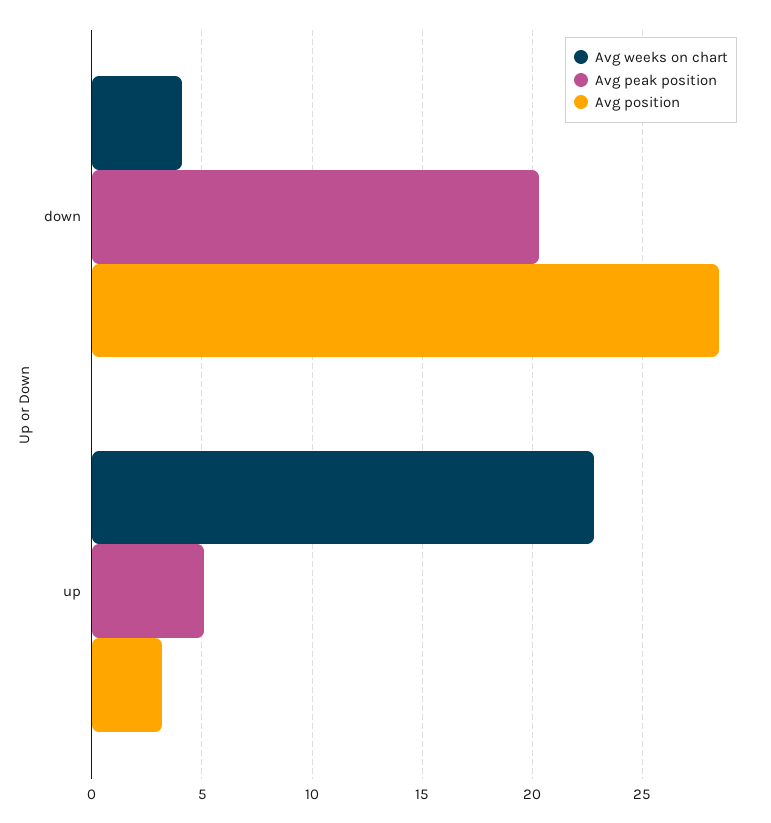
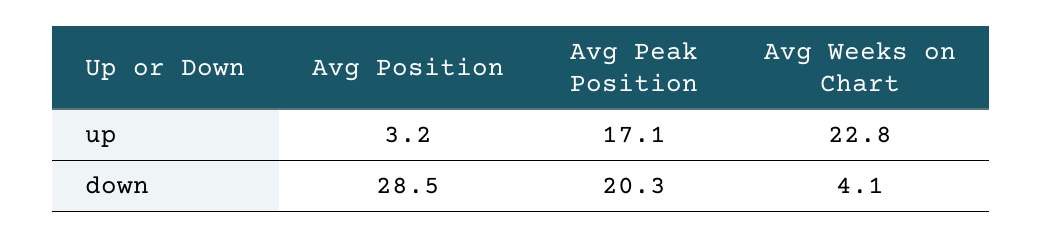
Avg peak position, up: 5 -> 17.1

